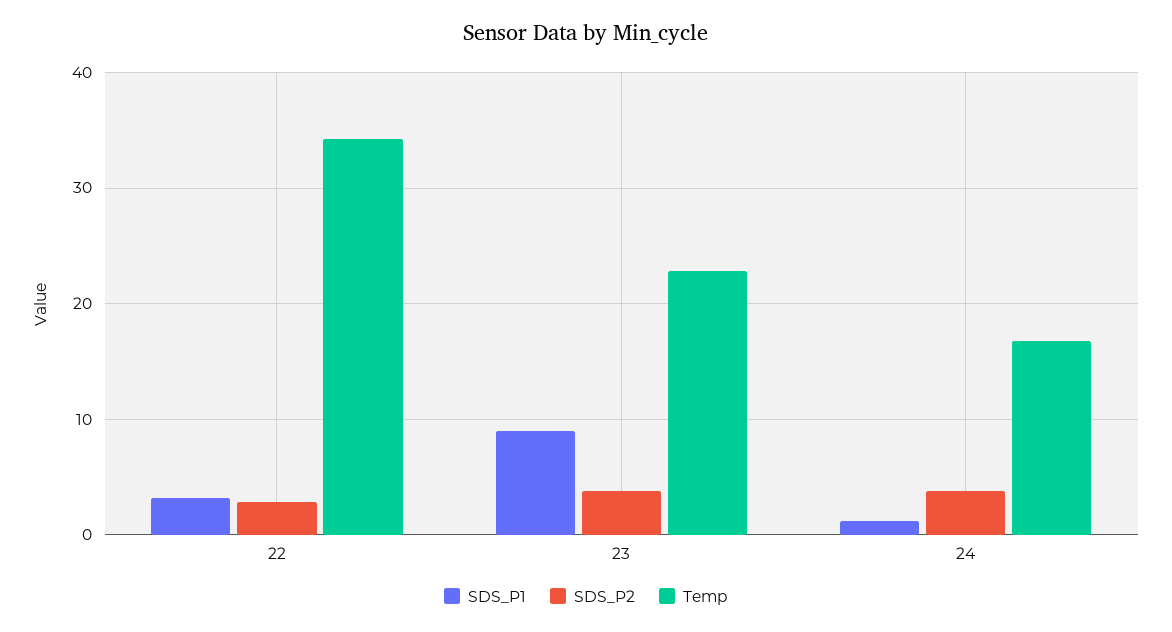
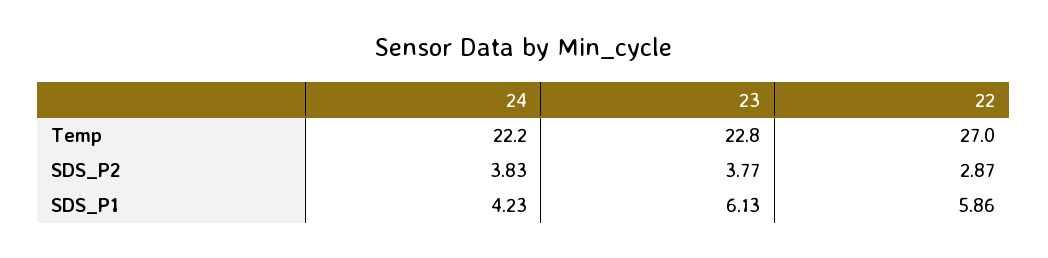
SDS_P1, 22: 3 -> 5.86
Temp, 22: 34 -> 27
SDS_P1, 23: 9 -> 6.13
SDS_P1, 24: 1 -> 4.23
Temp, 24: 17 -> 22.2

